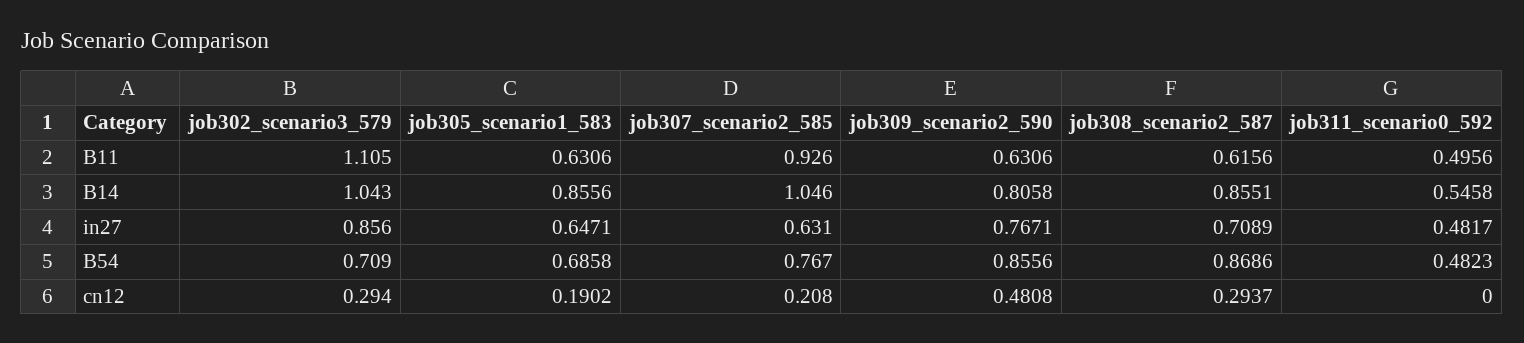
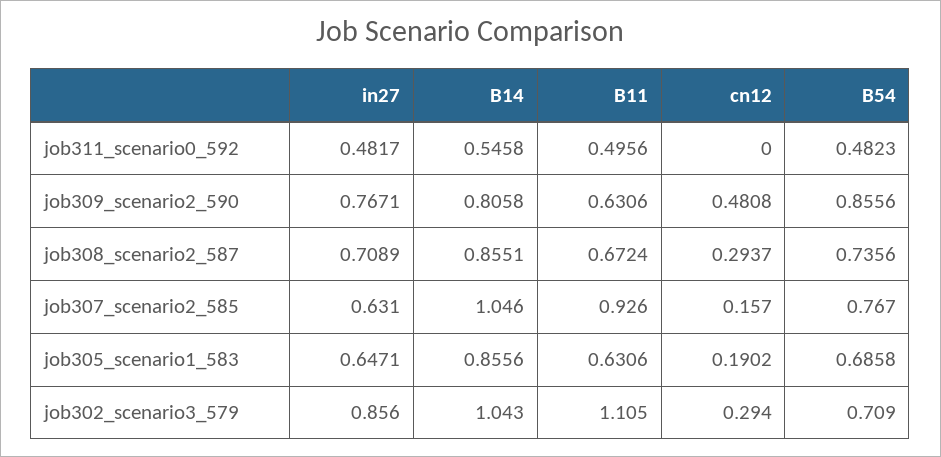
job308_scenario2_587, B11: 0.6156 -> 0.6724
job308_scenario2_587, B54: 0.8686 -> 0.7356
job307_scenario2_585, cn12: 0.208 -> 0.157

